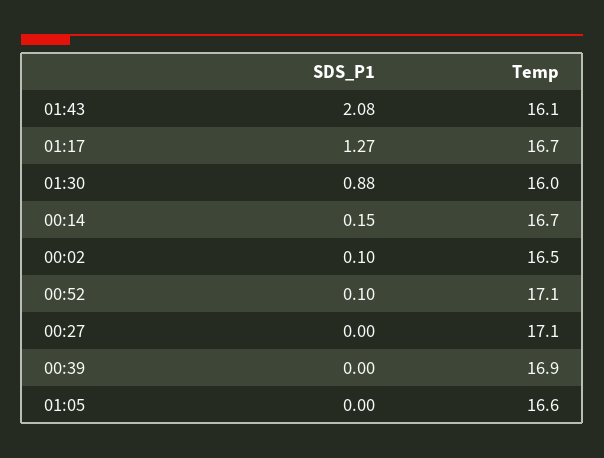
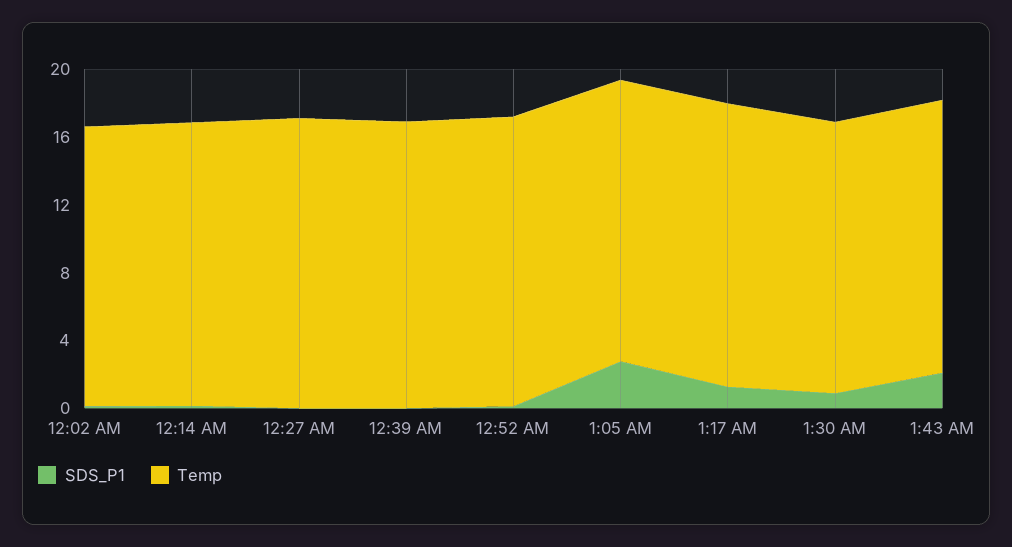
SDS_P1, 01:05: 0 -> 3

